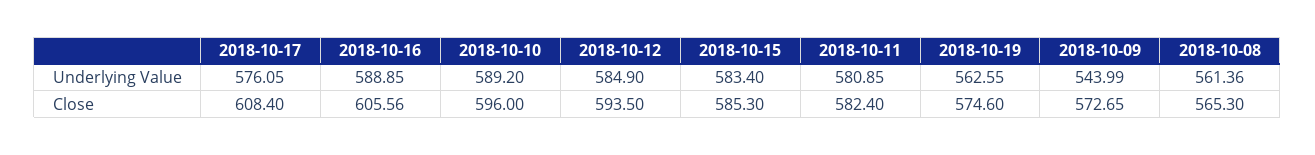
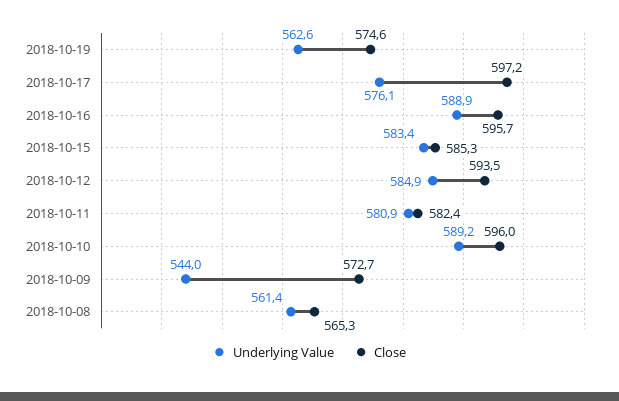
Close, 2018-10-17: 608.4 -> 597.2
Close, 2018-10-16: 605.56 -> 595.7

